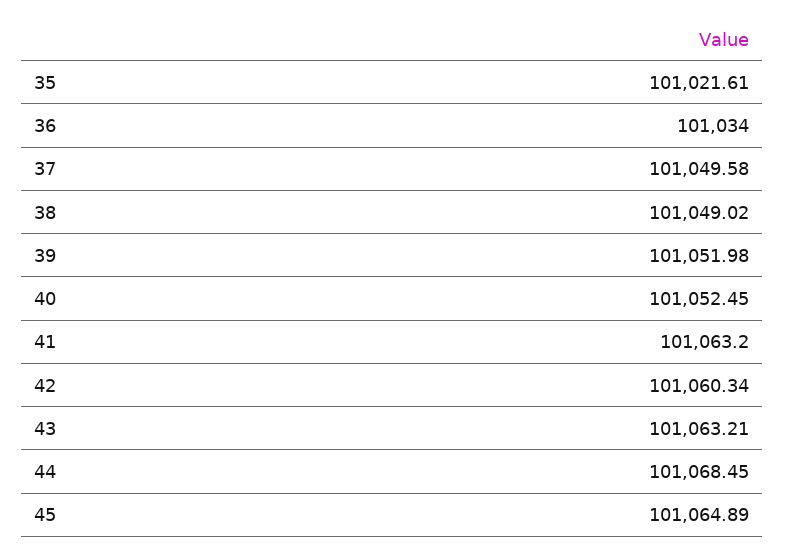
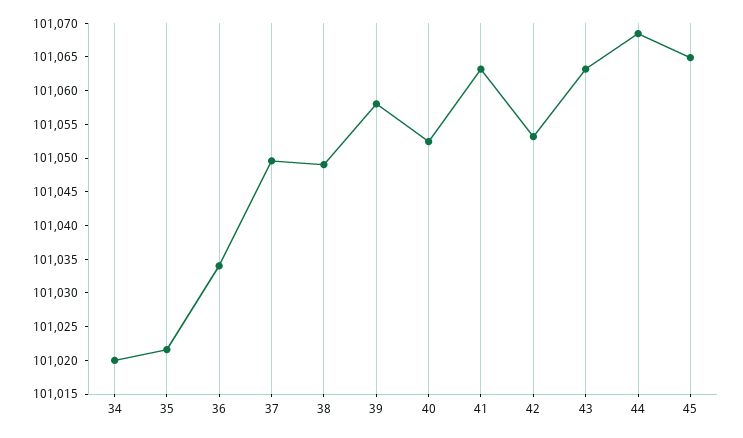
39: 101051.98 -> 101057.5
42: 101060.34 -> 101052.5
34: none -> 101020

